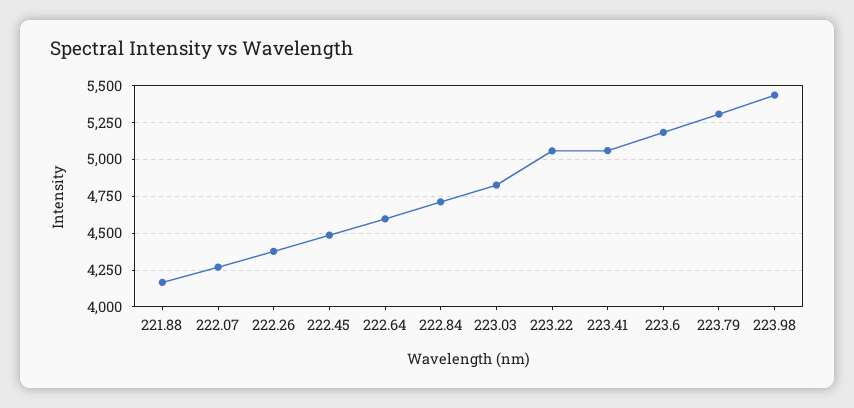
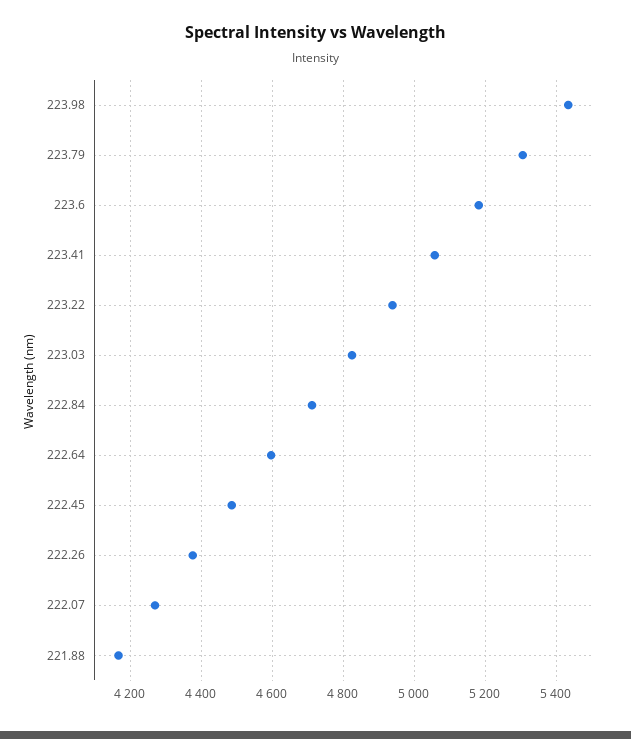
223.22: 5050 -> 4940

